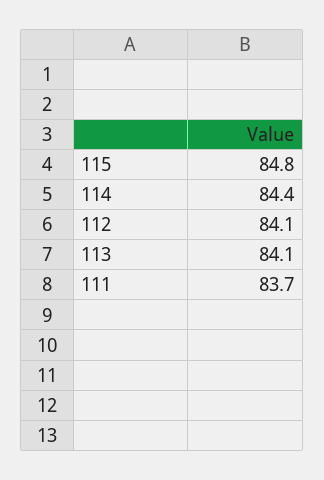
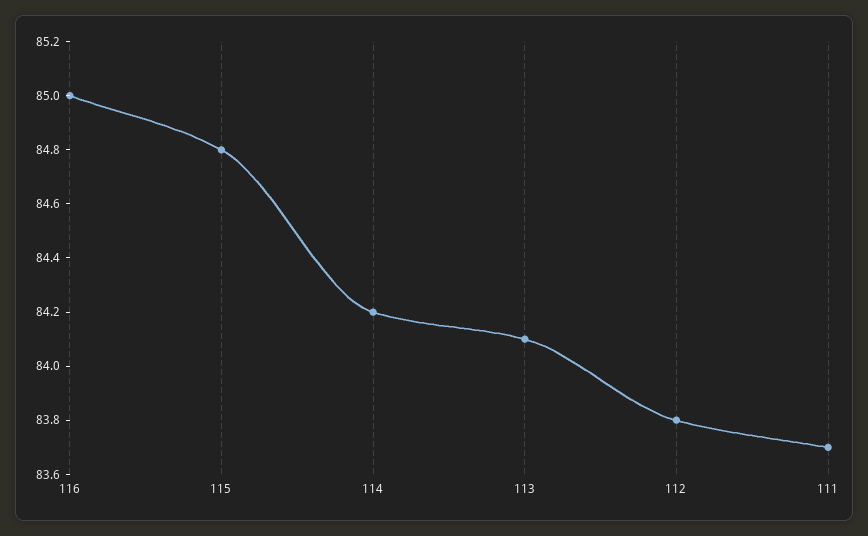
114: 84.4 -> 84.2
112: 84.1 -> 83.8
116: none -> 85

